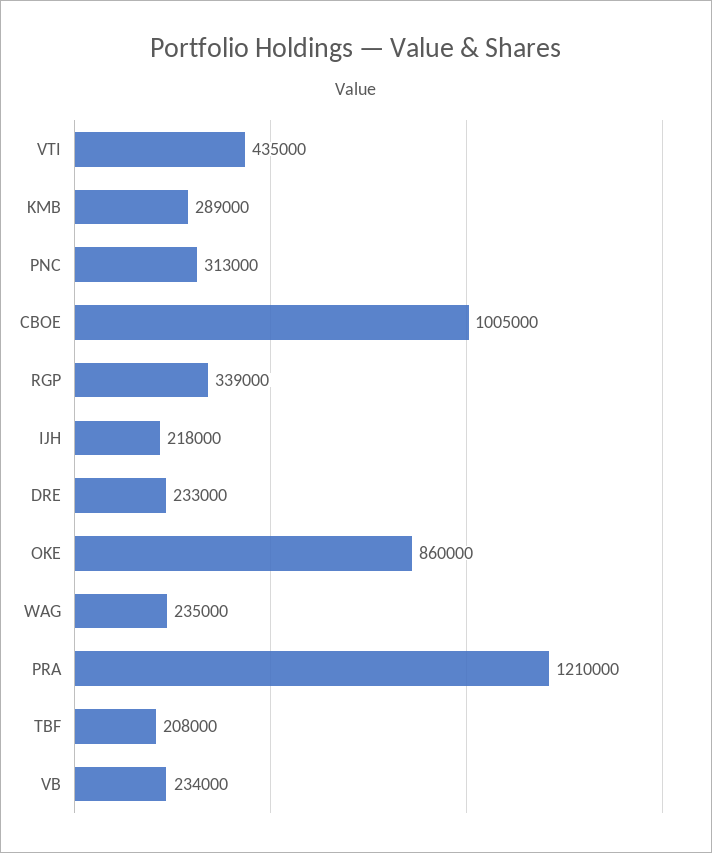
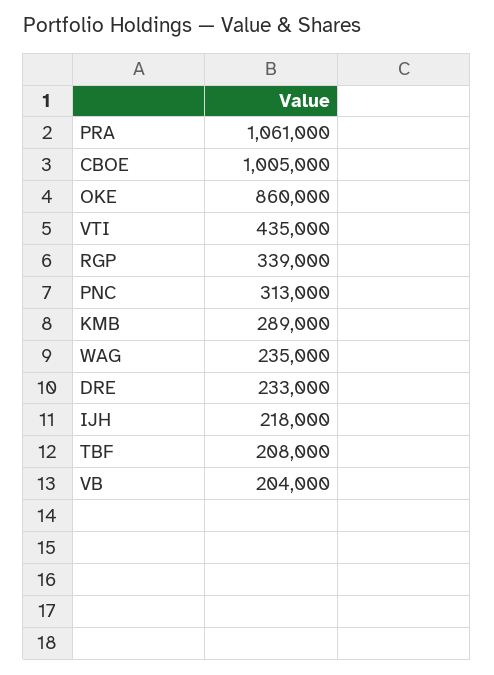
PRA: 1210000 -> 1061000
VB: 234000 -> 204000

